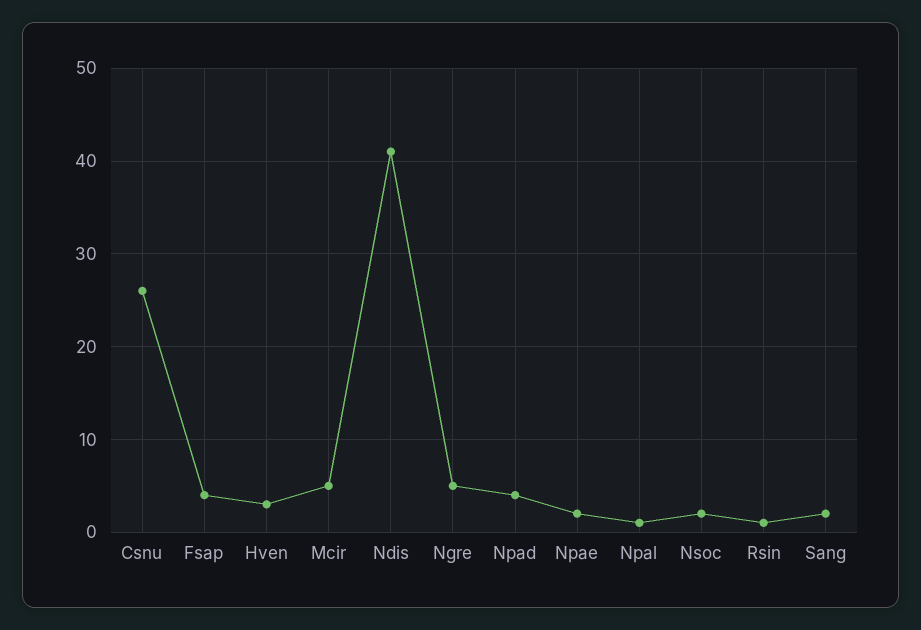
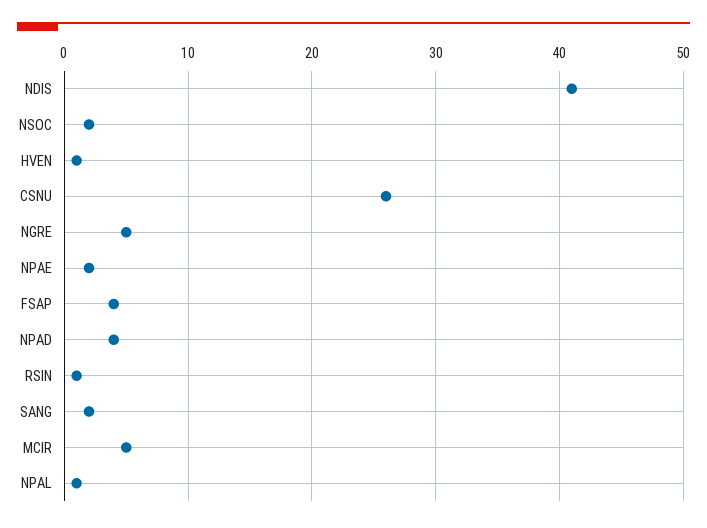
Hven: 3 -> 1

